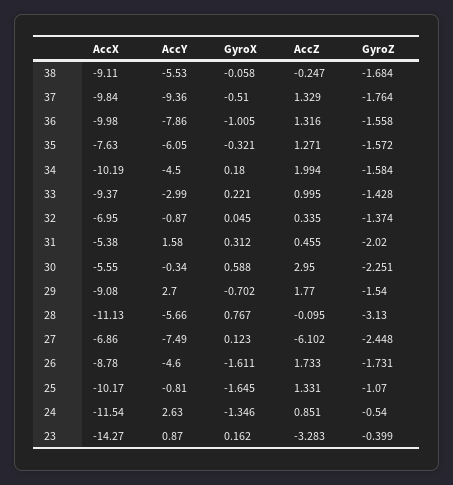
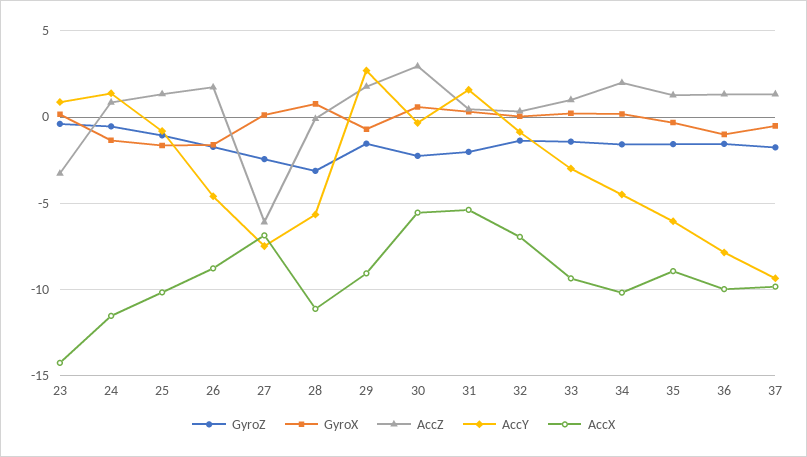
AccX, 38: -9.11 -> none
AccY, 38: -5.53 -> none
GyroX, 38: -0.058 -> none
AccZ, 38: -0.247 -> none
GyroZ, 38: -1.684 -> none
AccX, 35: -7.63 -> -9
AccY, 24: 2.63 -> 1.5

